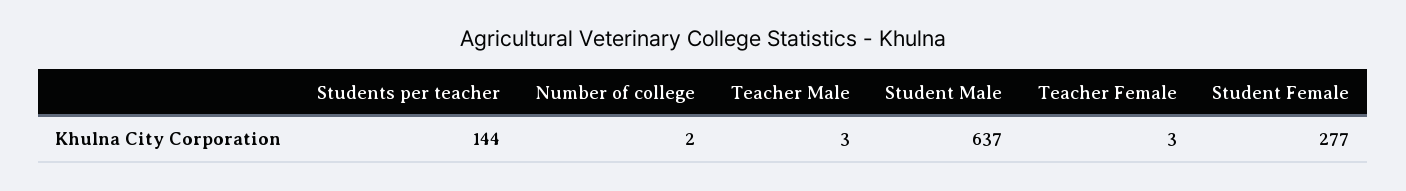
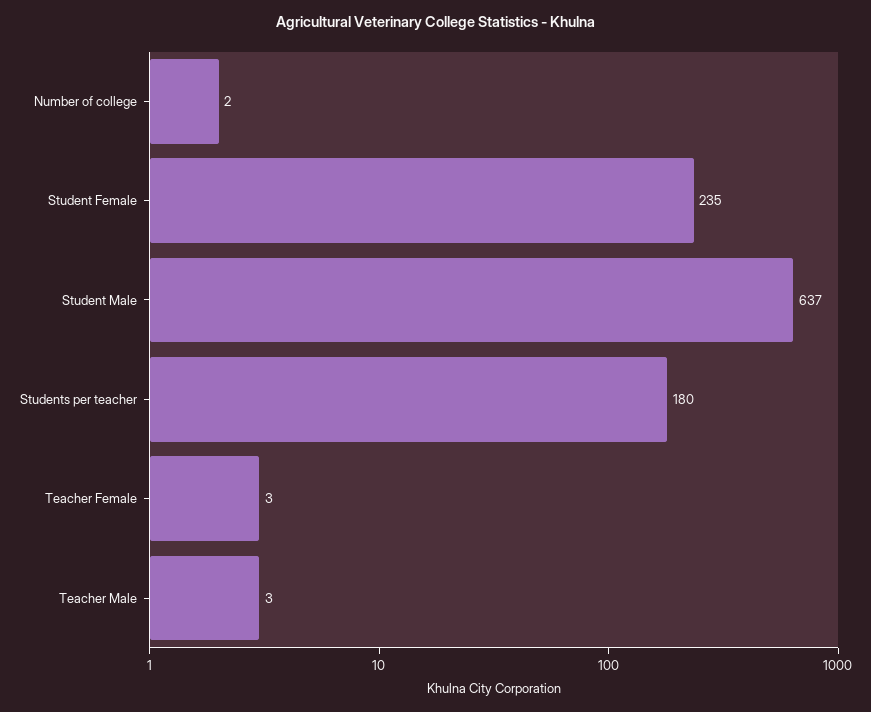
Students per teacher: 144 -> 180
Student Female: 277 -> 235

